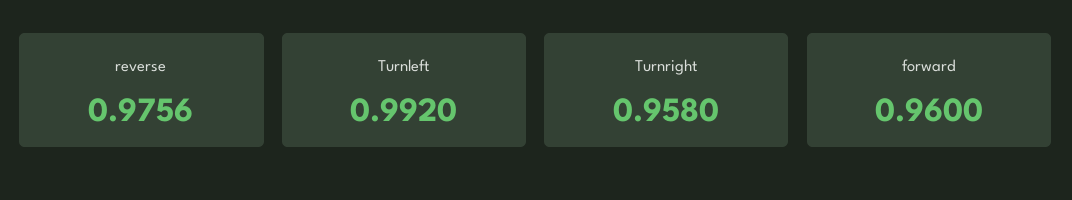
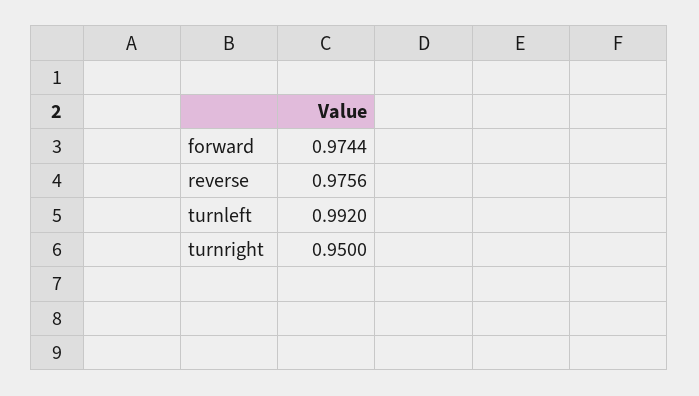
Turnright: 0.958 -> 0.95
forward: 0.96 -> 0.9744

